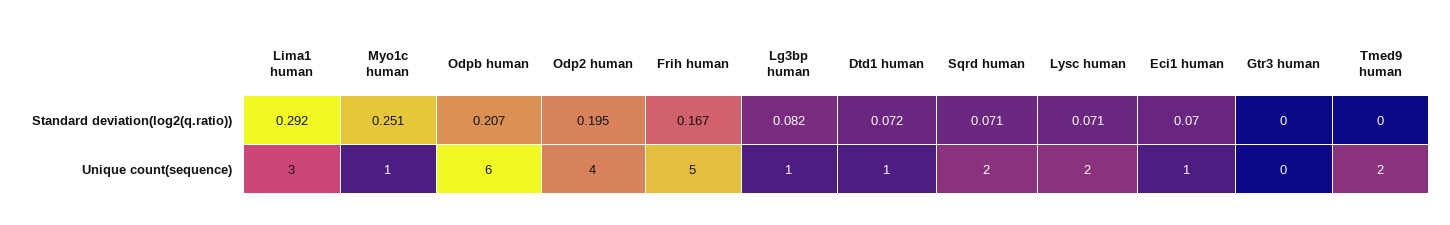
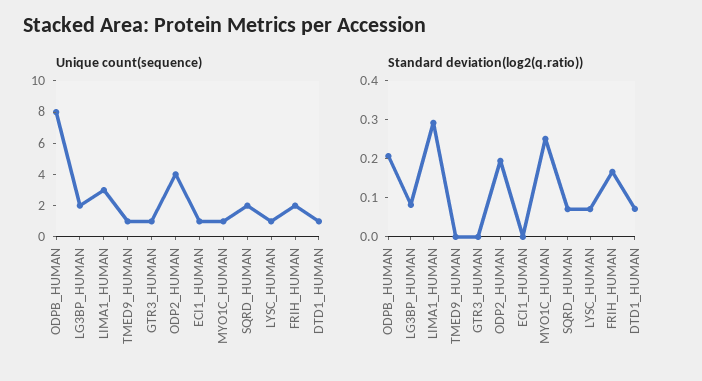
Standard deviation(log2(q.ratio)), Eci1 human: 0.07 -> 0
Unique count(sequence), Odpb human: 6 -> 8
Unique count(sequence), Frih human: 5 -> 2
Unique count(sequence), Lg3bp human: 1 -> 2
Unique count(sequence), Lysc human: 2 -> 1
Unique count(sequence), Gtr3 human: 0 -> 1
Unique count(sequence), Tmed9 human: 2 -> 1

